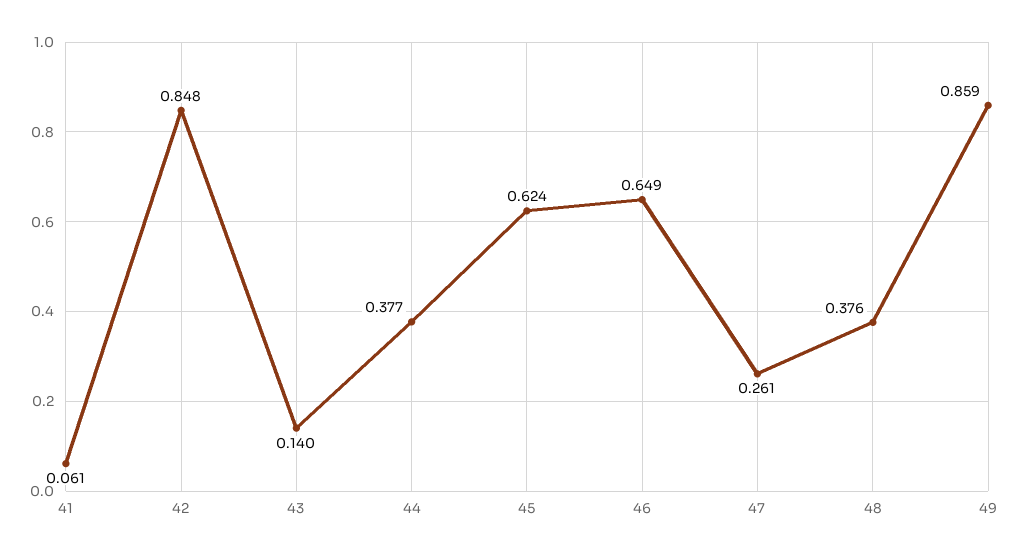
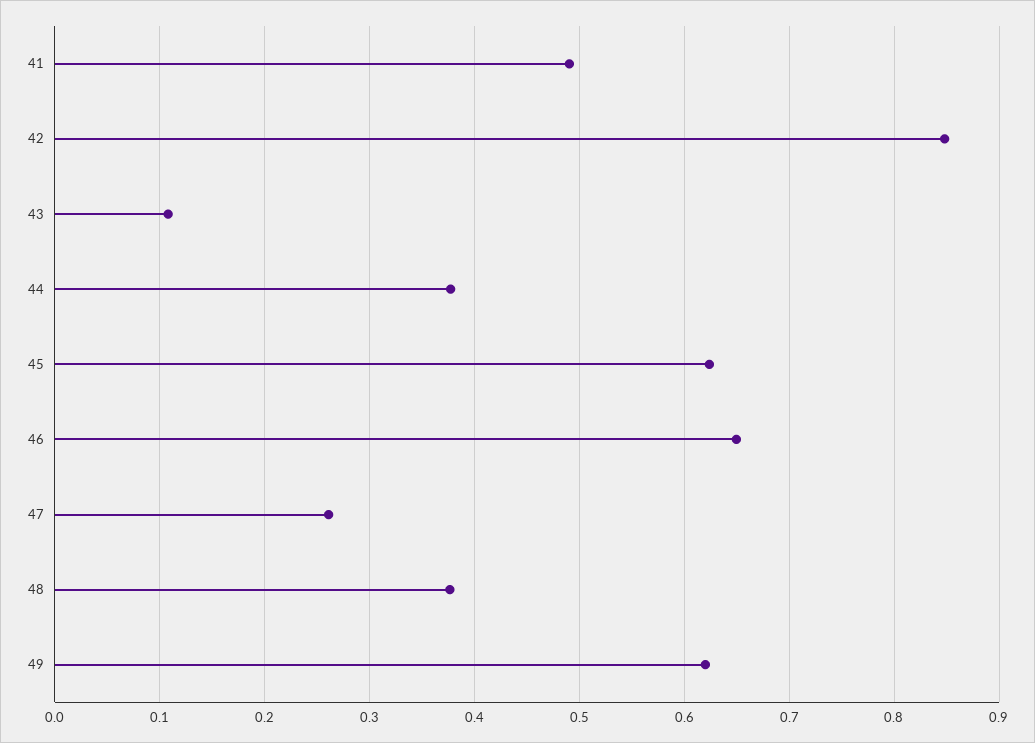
41: 0.061 -> 0.49
43: 0.14 -> 0.11
49: 0.859 -> 0.62

